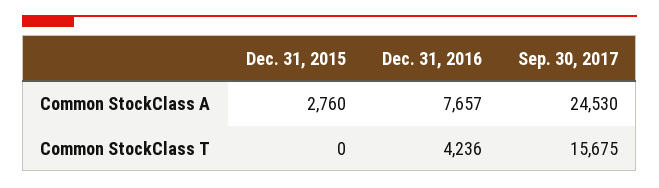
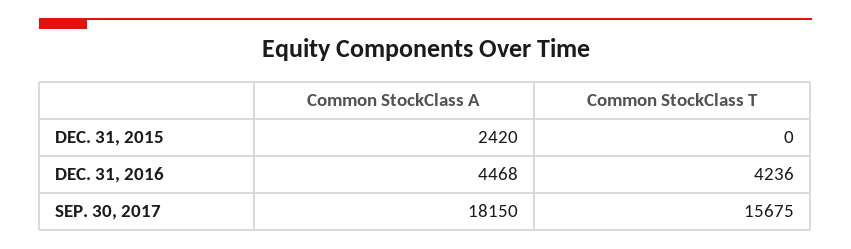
Dec. 31, 2015, Common StockClass A: 2760 -> 2420
Dec. 31, 2016, Common StockClass A: 7657 -> 4468
Sep. 30, 2017, Common StockClass A: 24530 -> 18150

